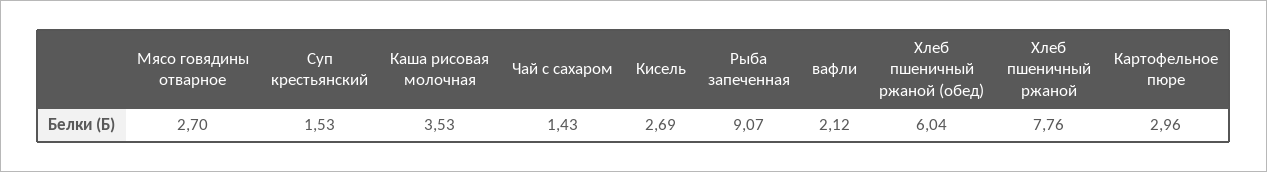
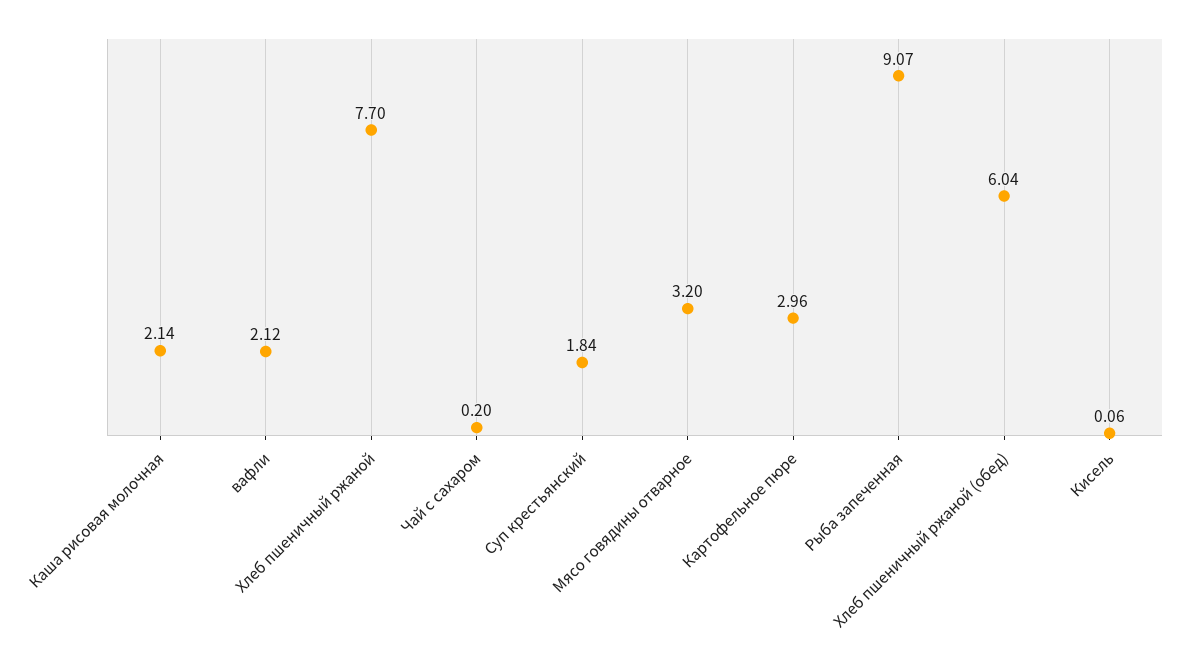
Мясо говядины отварное: 2.7 -> 3.2
Суп крестьянский: 1.53 -> 1.84
Каша рисовая молочная: 3.53 -> 2.14
Чай с сахаром: 1.43 -> 0.2
Кисель: 2.69 -> 0.06
Хлеб пшеничный ржаной: 7.76 -> 7.7

